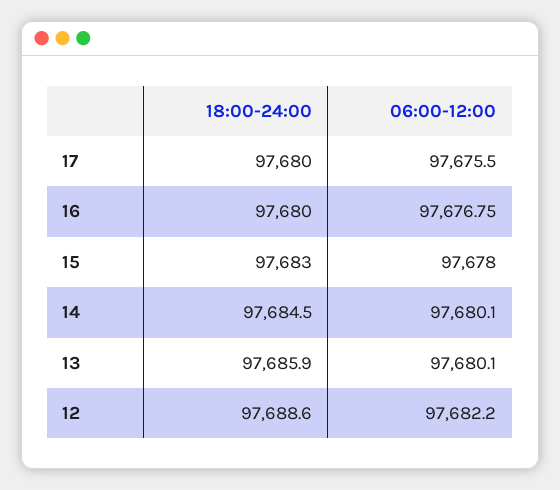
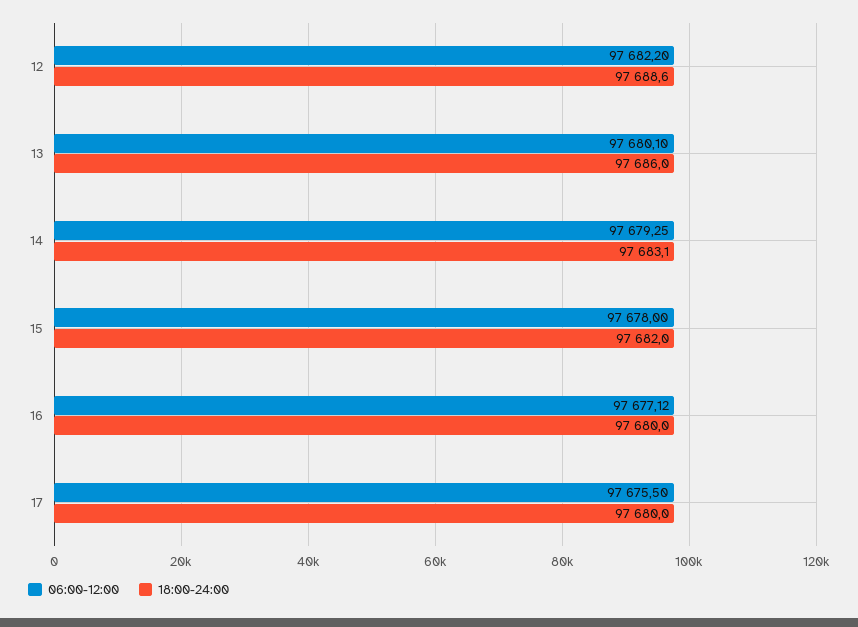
06:00-12:00, 16: 97676.75 -> 97677.12
18:00-24:00, 15: 97683 -> 97682
18:00-24:00, 14: 97684.5 -> 97683.1
06:00-12:00, 14: 97680.1 -> 97679.25
18:00-24:00, 13: 97685.9 -> 97686

